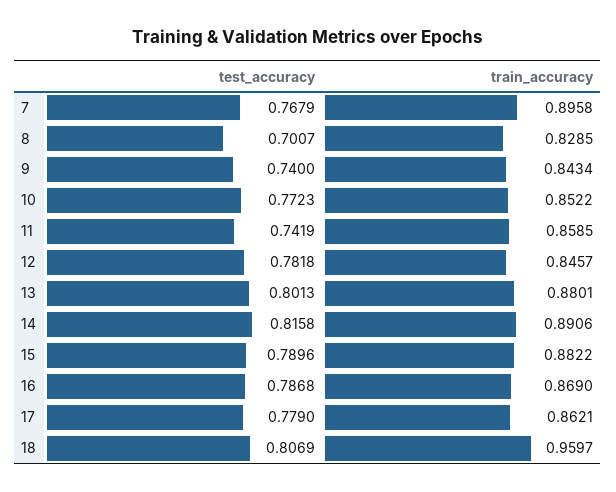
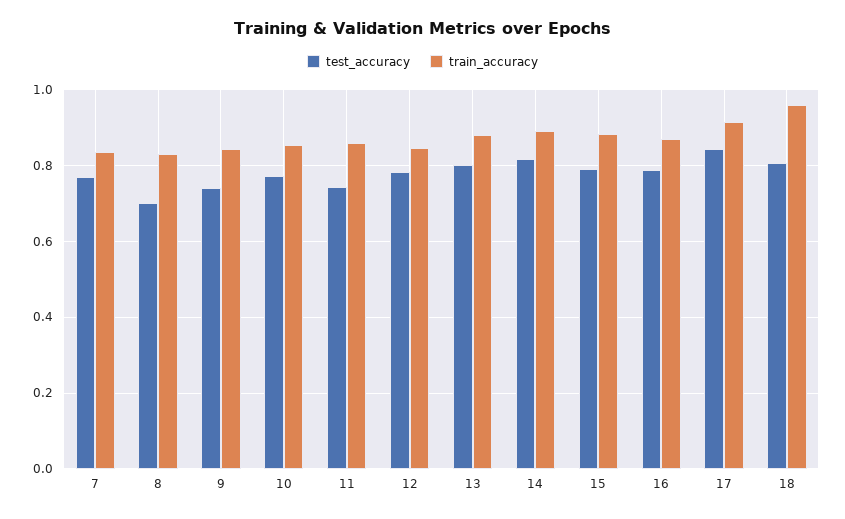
train_accuracy, 7: 0.8958 -> 0.84
test_accuracy, 17: 0.779 -> 0.84
train_accuracy, 17: 0.8621 -> 0.92

